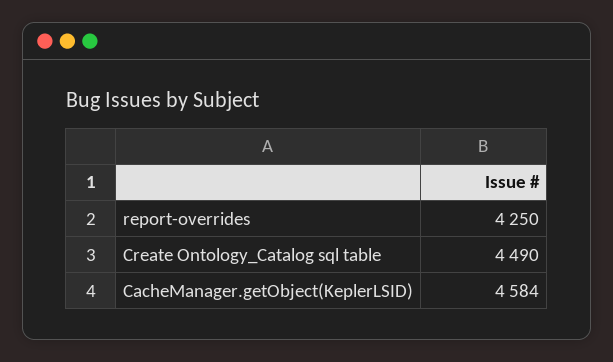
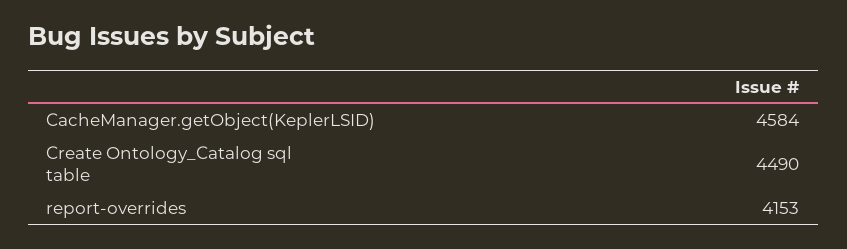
report-overrides: 4250 -> 4153

